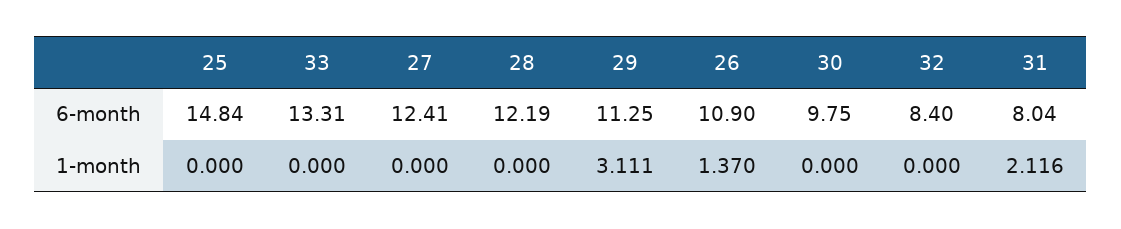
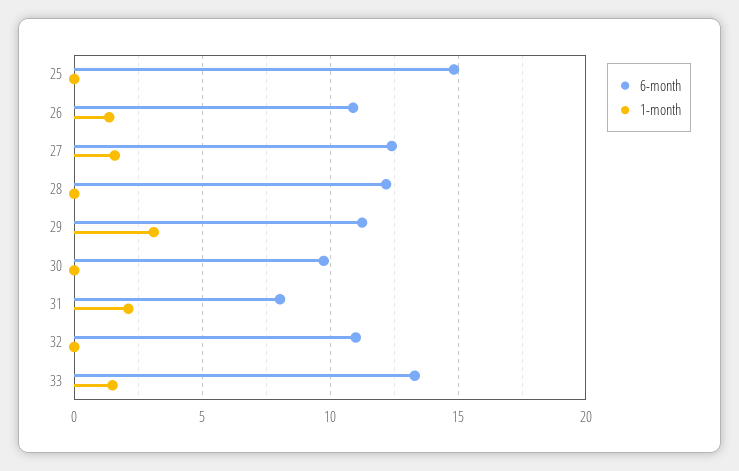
6-month, 32: 8.4 -> 11
1-month, 33: 0 -> 1.5
1-month, 27: 0 -> 1.5

